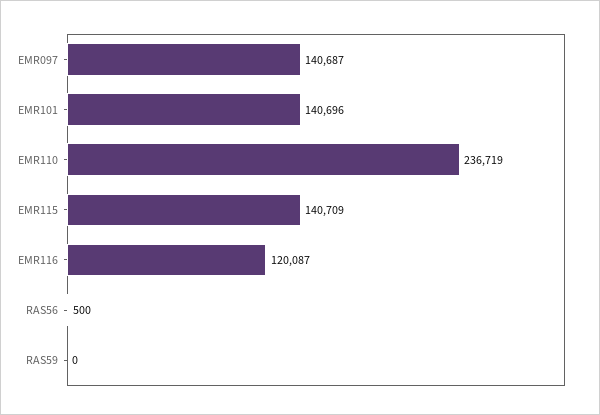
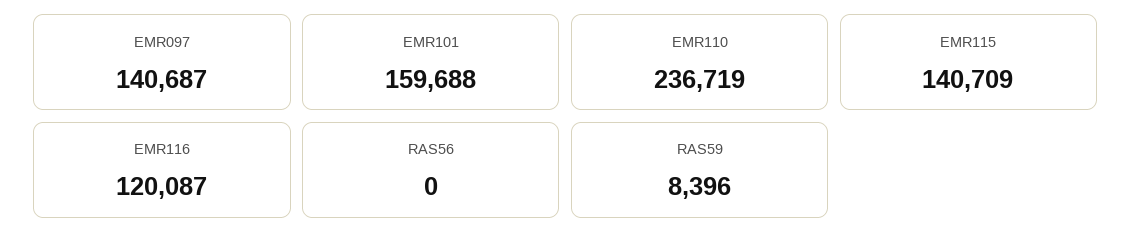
EMR101: 140696 -> 159688
RAS56: 500 -> 0
RAS59: 0 -> 8396

